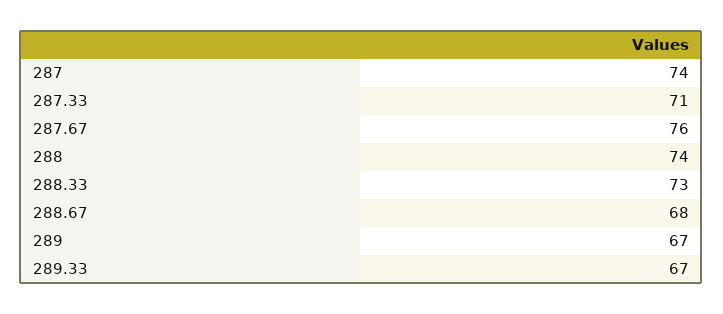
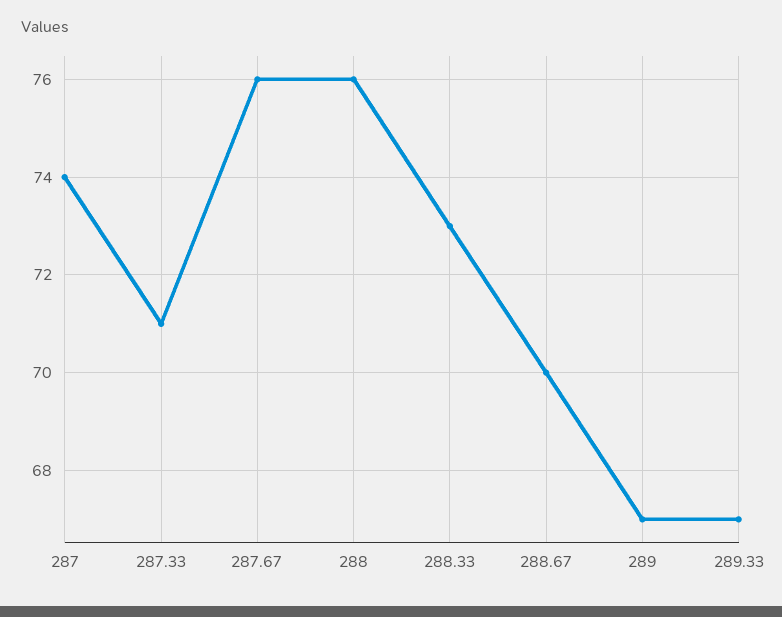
288: 74 -> 76
288.67: 68 -> 70

